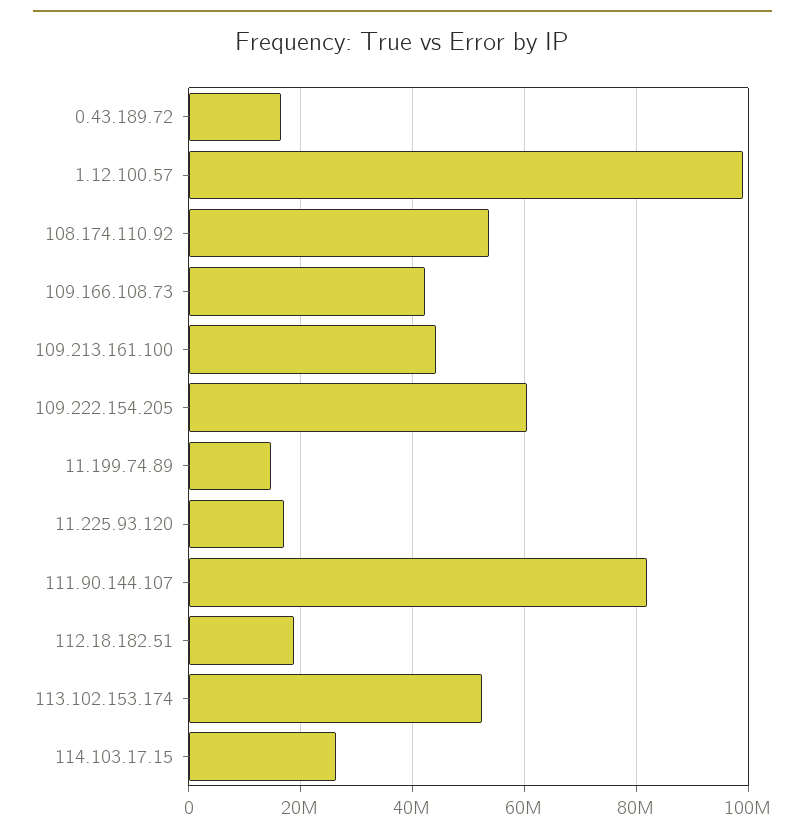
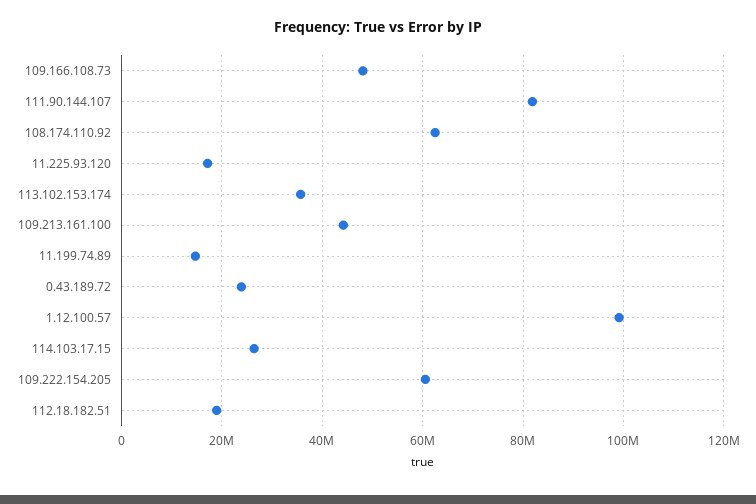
0.43.189.72: 16000000 -> 24000000
108.174.110.92: 54000000 -> 62000000
109.166.108.73: 42000000 -> 48000000
113.102.153.174: 52000000 -> 36000000

